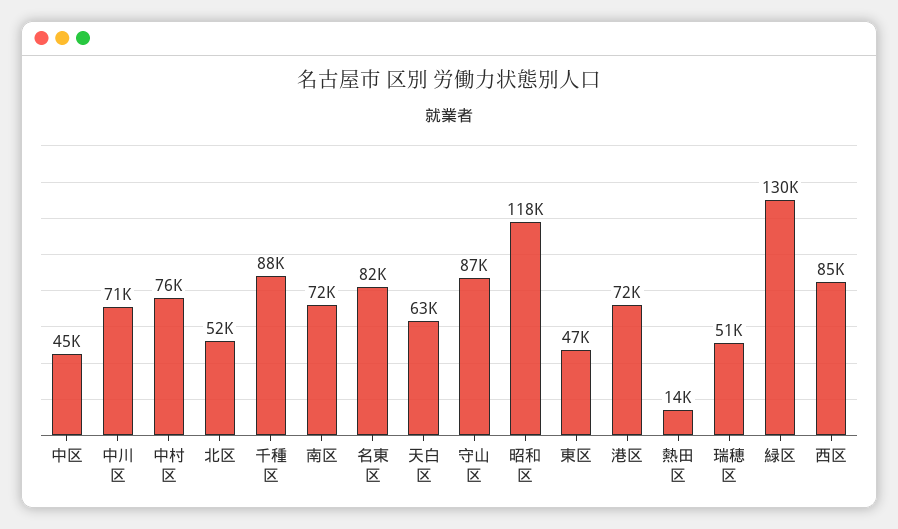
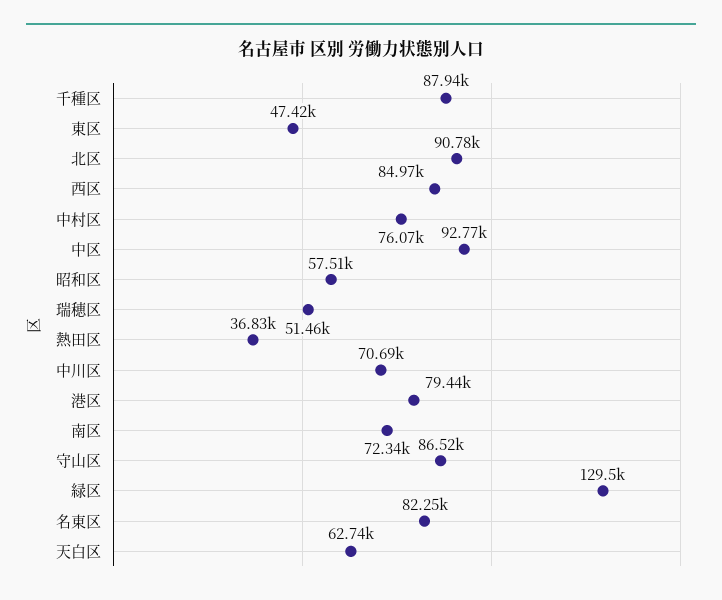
中区: 45000 -> 92770
北区: 52000 -> 90780
昭和区: 118000 -> 57510
港区: 72000 -> 79440
熱田区: 14000 -> 36830

